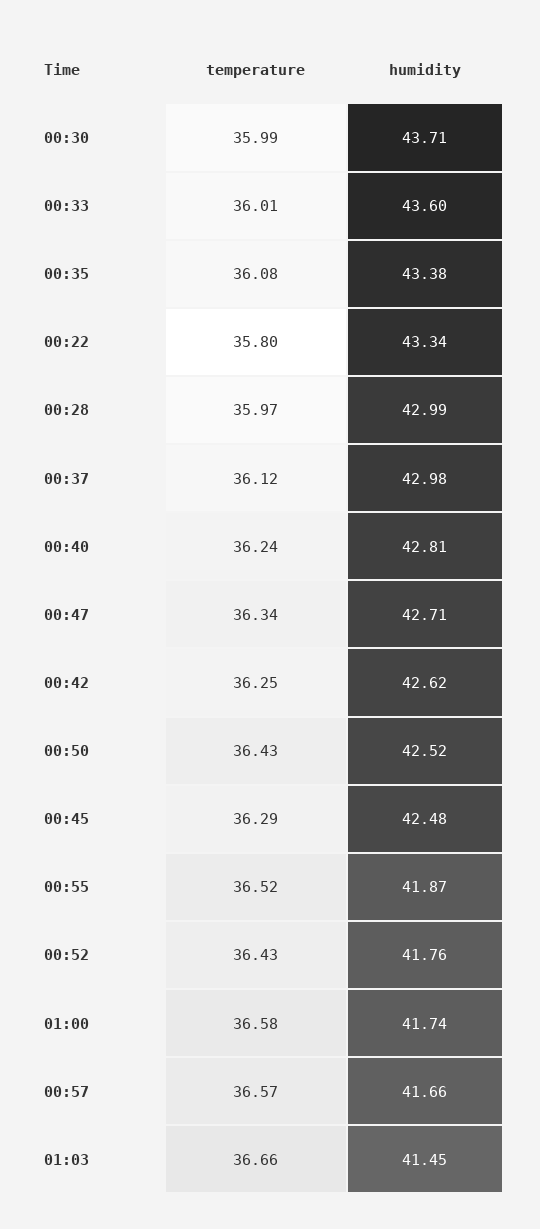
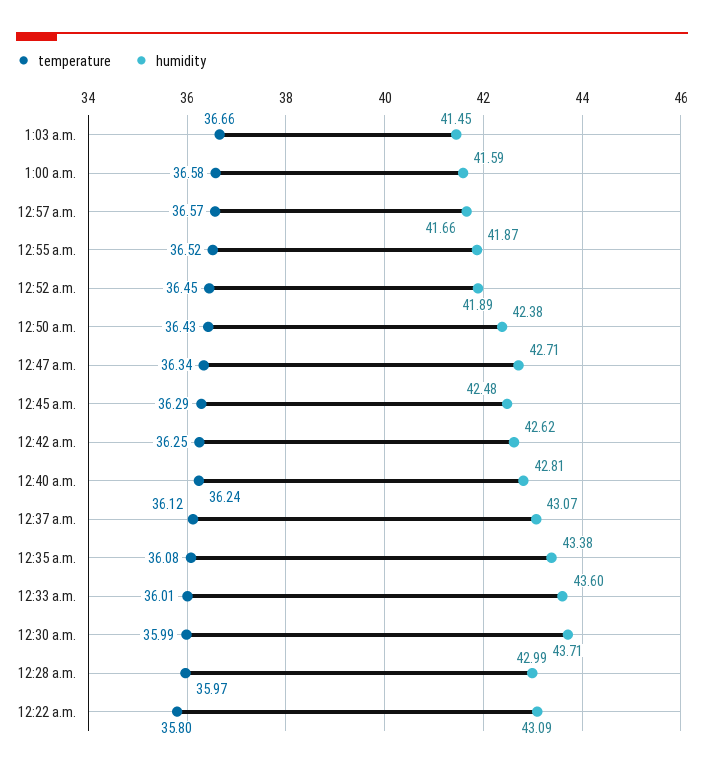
humidity, 00:22: 43.34 -> 43.09
humidity, 00:37: 42.98 -> 43.07
humidity, 00:50: 42.52 -> 42.38
temperature, 00:52: 36.43 -> 36.45
humidity, 00:52: 41.76 -> 41.89
humidity, 01:00: 41.74 -> 41.59

